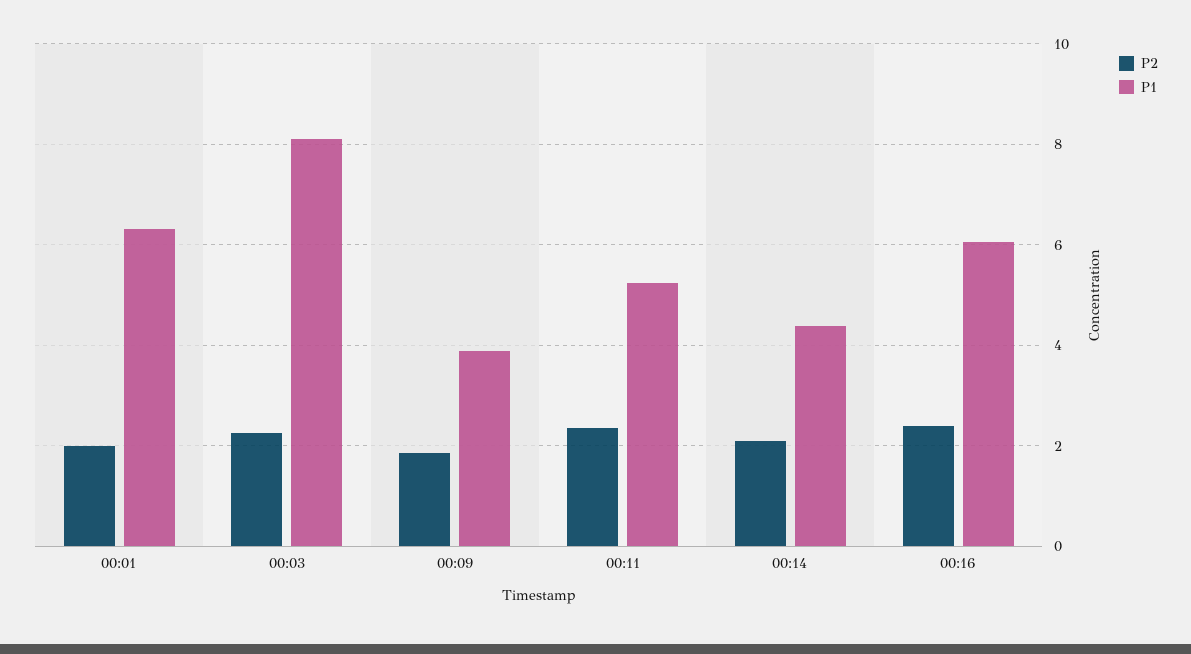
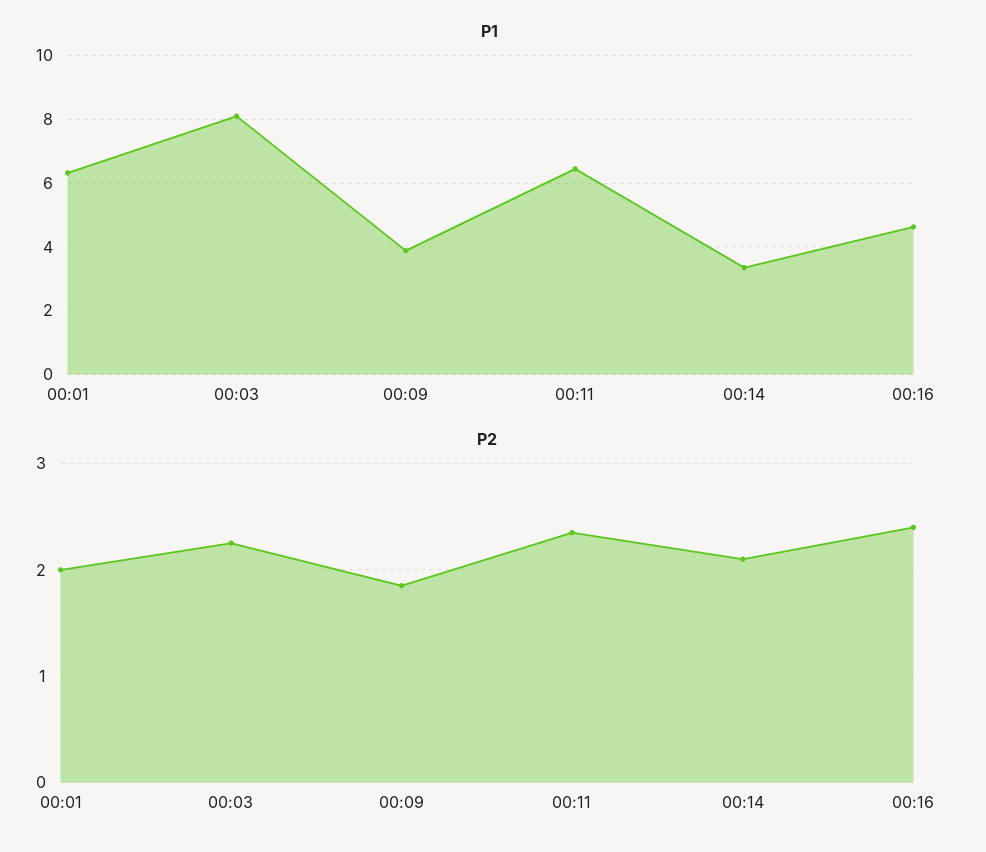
P1, 00:11: 5.2 -> 6.4
P1, 00:14: 4.4 -> 3.4
P1, 00:16: 6 -> 4.6

